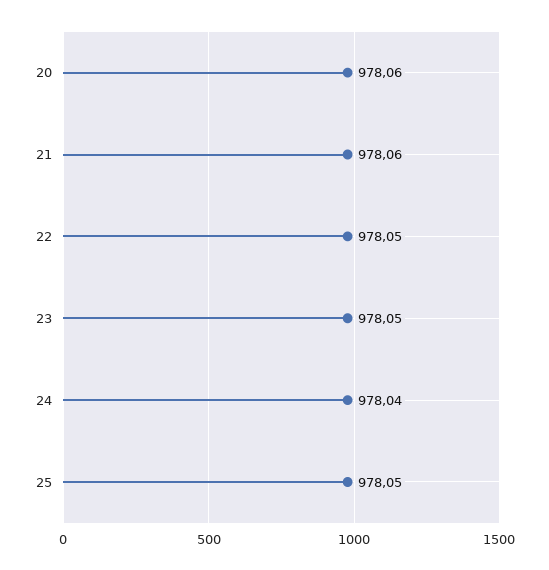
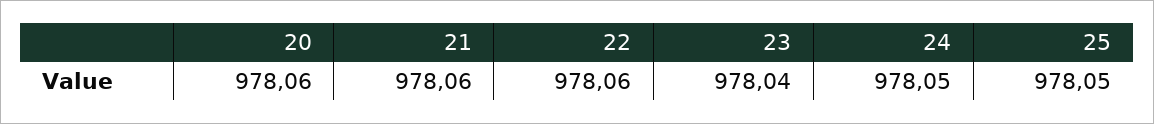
22: 978.05 -> 978.06
23: 978.05 -> 978.04
24: 978.04 -> 978.05

